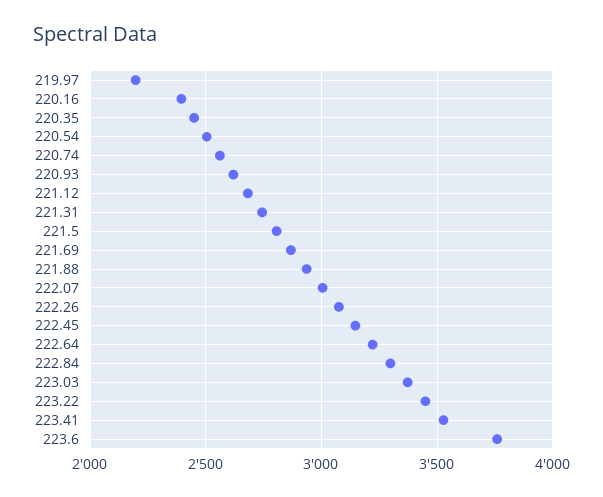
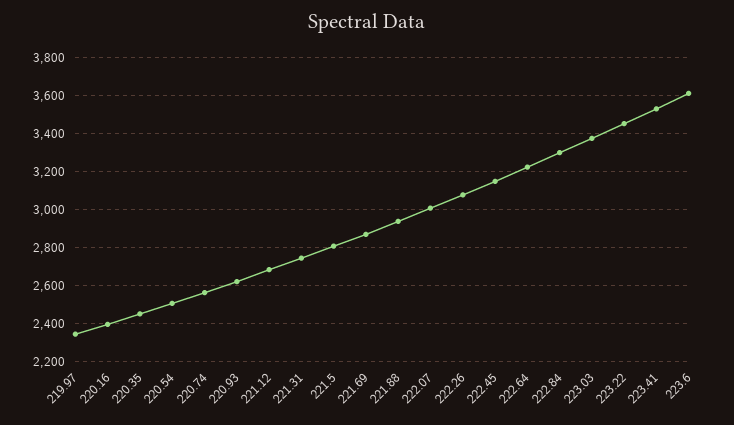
219.97: 2200 -> 2350
223.6: 3750 -> 3600

